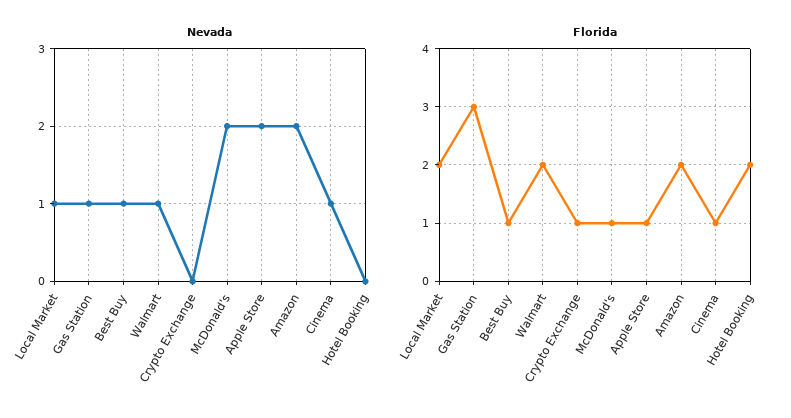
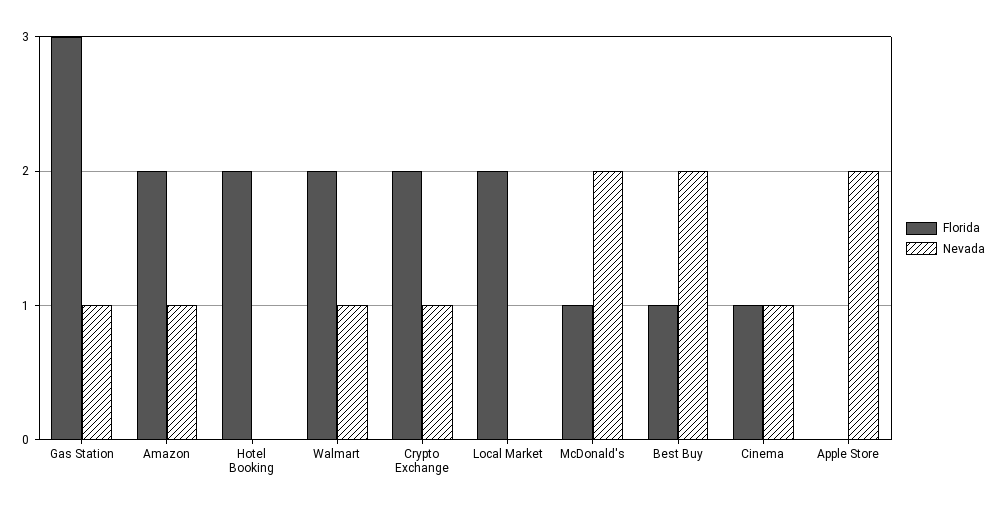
Nevada, Local Market: 1 -> 0
Nevada, Best Buy: 1 -> 2
Nevada, Crypto Exchange: 0 -> 1
Nevada, Amazon: 2 -> 1
Florida, Crypto Exchange: 1 -> 2
Florida, Apple Store: 1 -> 0

